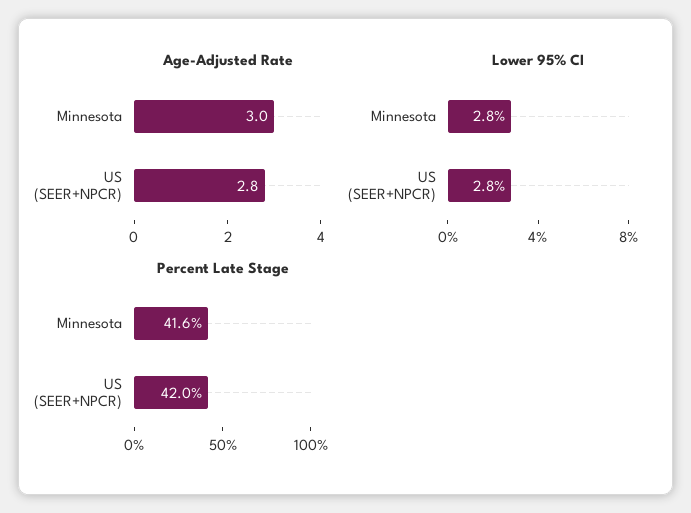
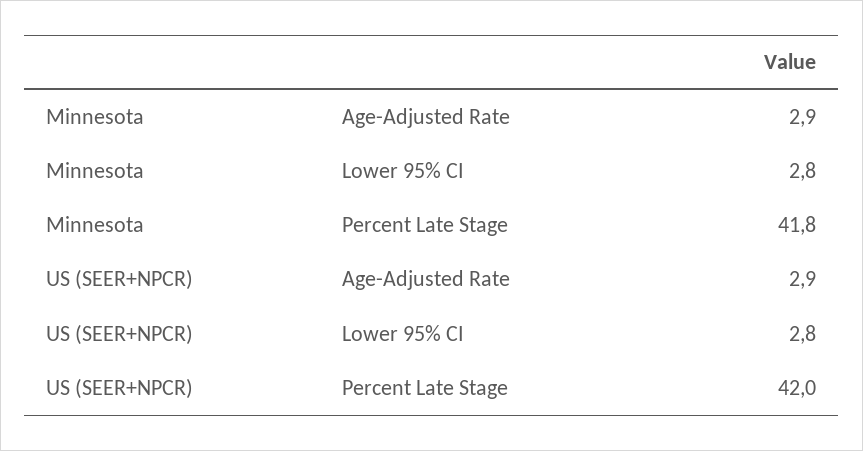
Age-Adjusted Rate, Minnesota: 3 -> 2.9
Age-Adjusted Rate, US (SEER+NPCR): 2.8 -> 2.9
Percent Late Stage, Minnesota: 41.6 -> 41.8

